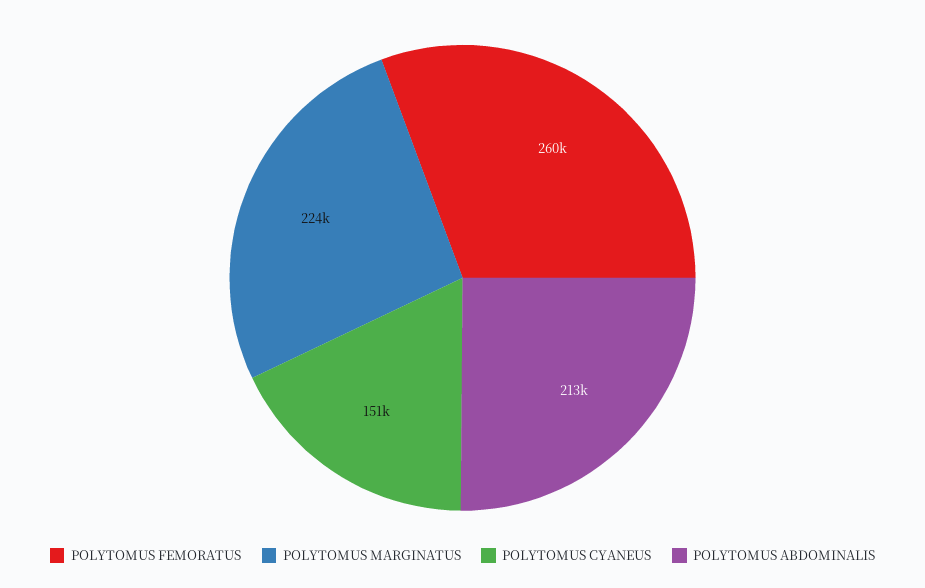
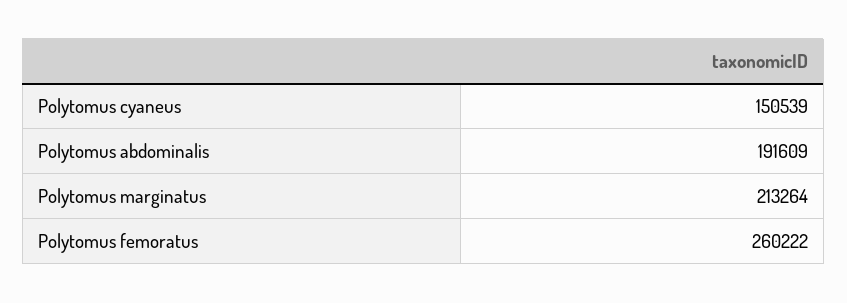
POLYTOMUS MARGINATUS: 224000 -> 213264
POLYTOMUS ABDOMINALIS: 213000 -> 191609

